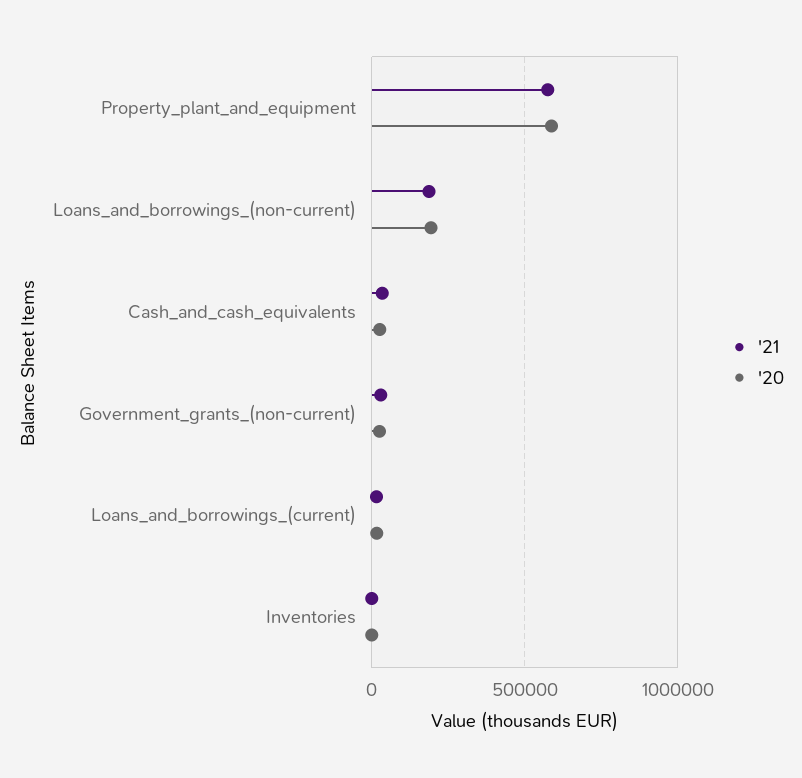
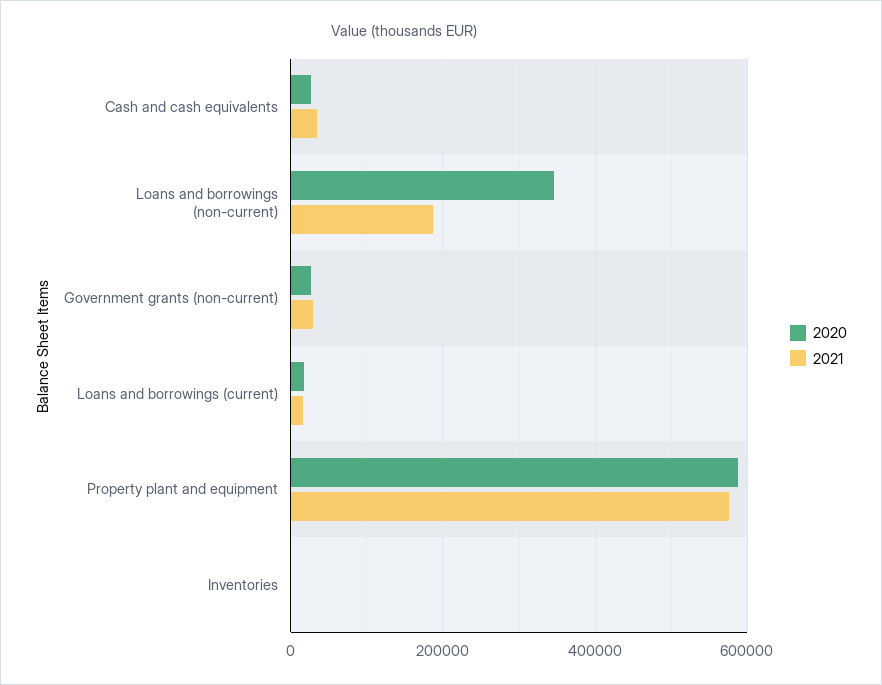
'20, Loans_and_borrowings_(non-current): 200000 -> 340000

